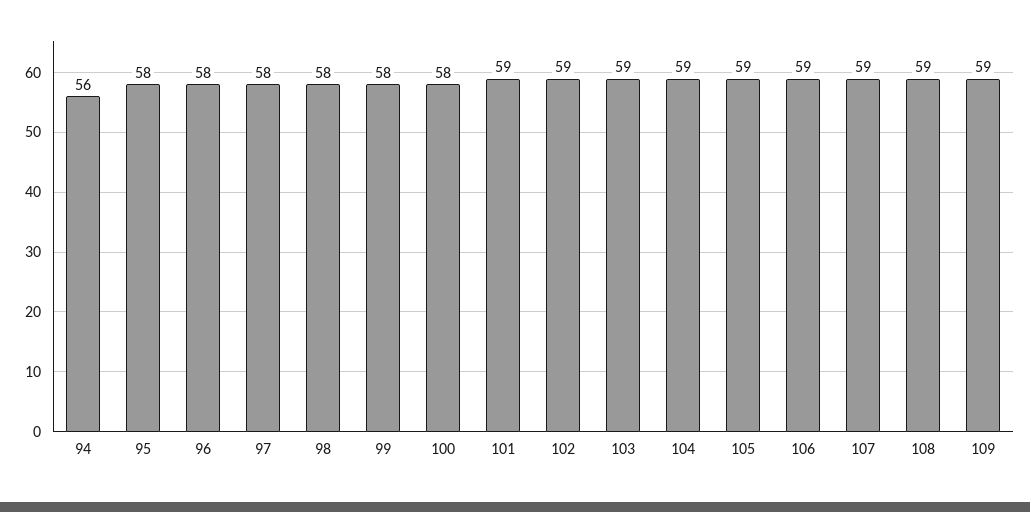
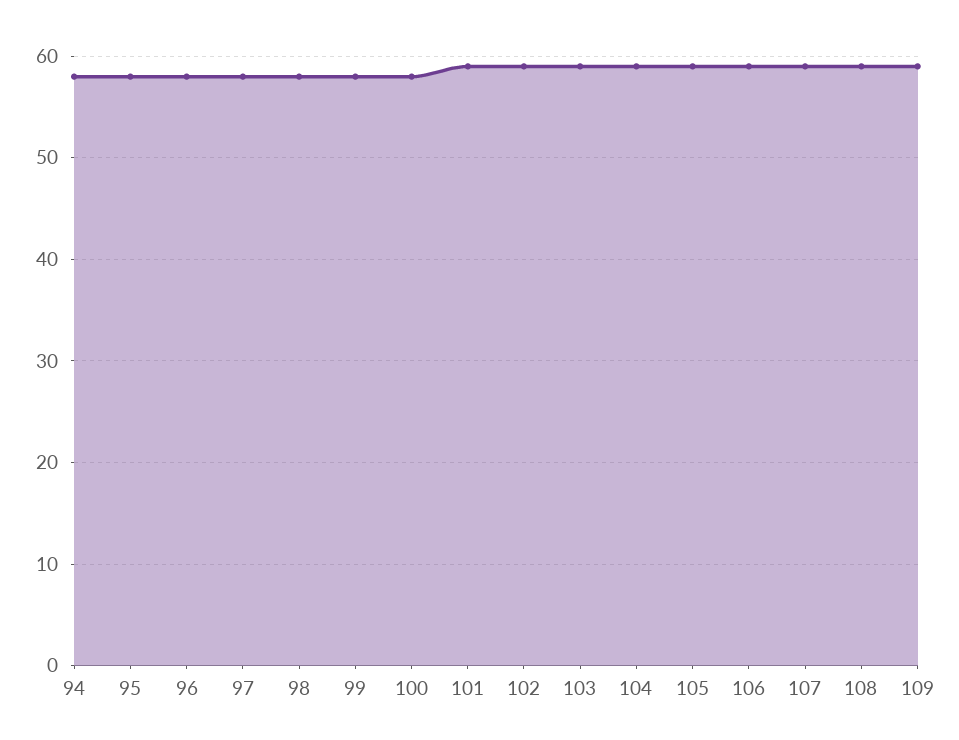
94: 56 -> 58

